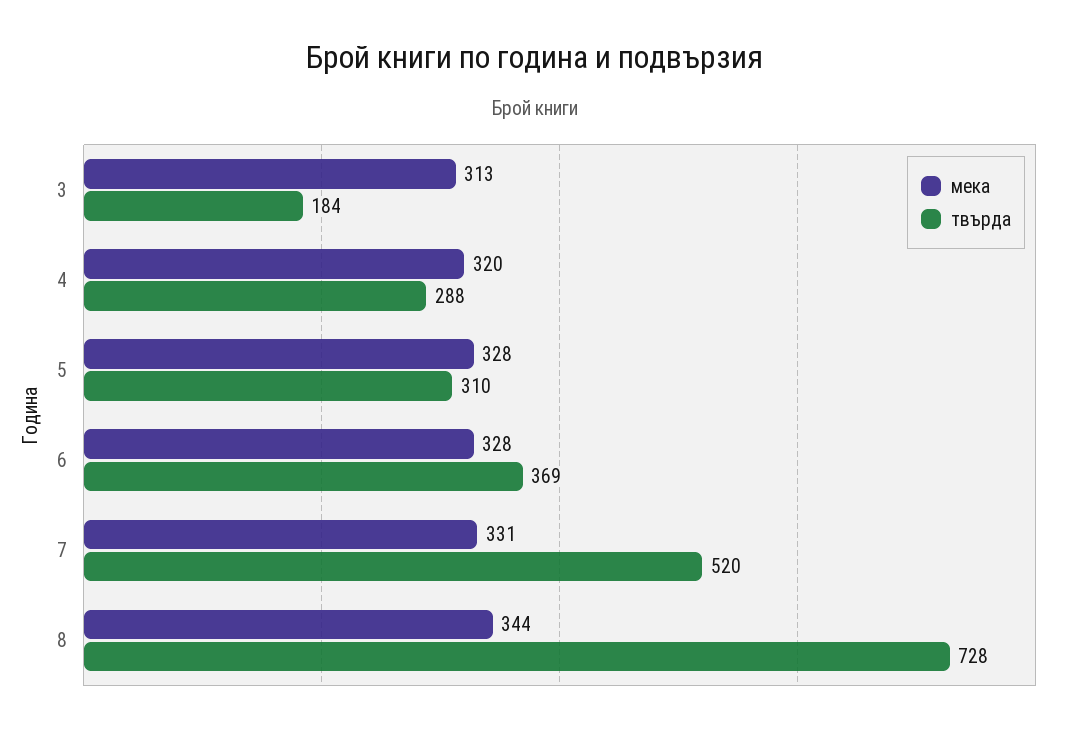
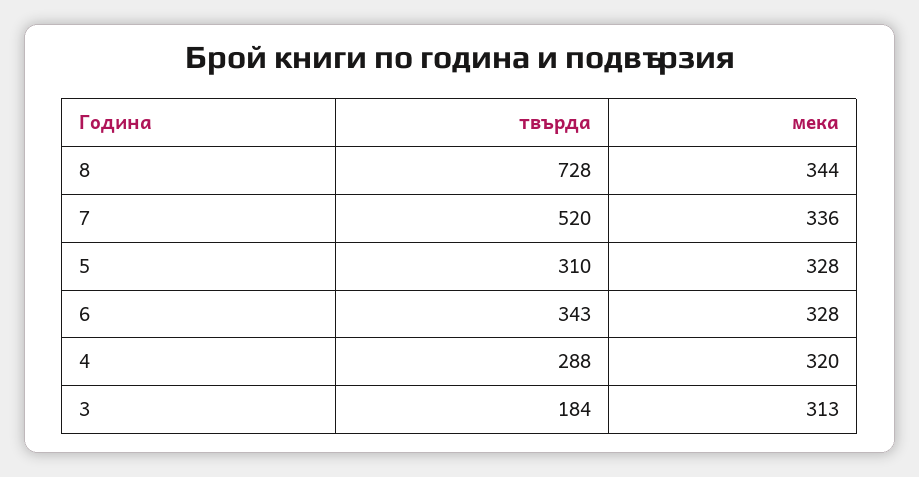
твърда, 6: 369 -> 343
мека, 7: 331 -> 336

